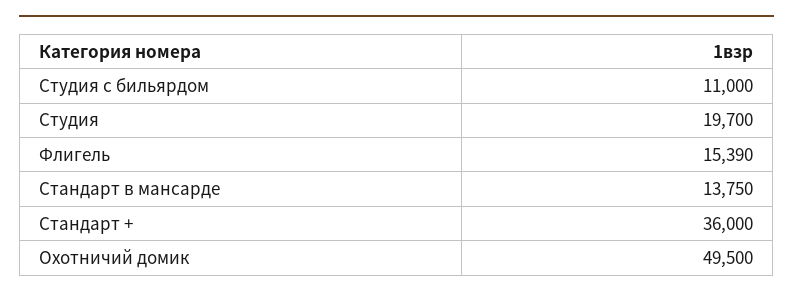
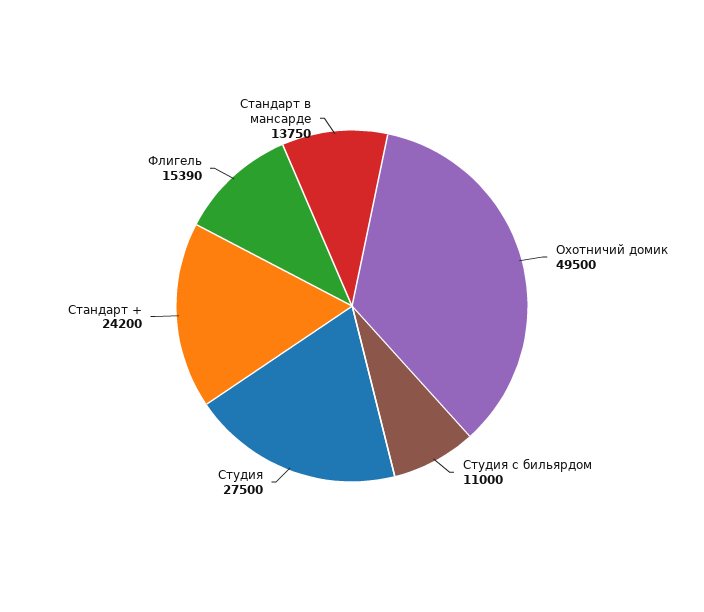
Студия: 19700 -> 27500
Стандарт +: 36000 -> 24200

